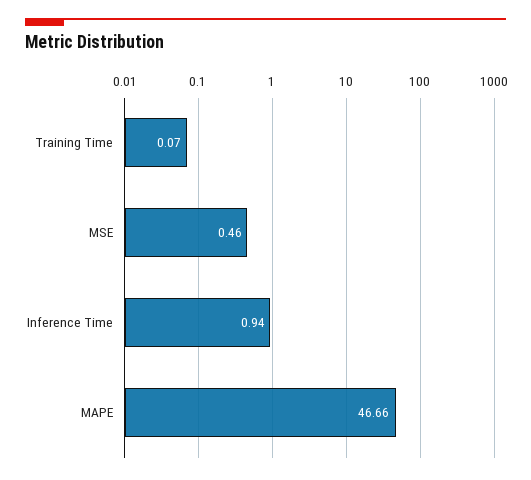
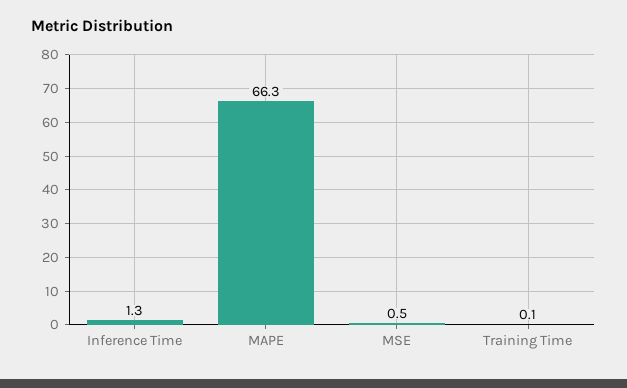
Inference Time: 0.94 -> 1.3
MAPE: 46.66 -> 66.3

